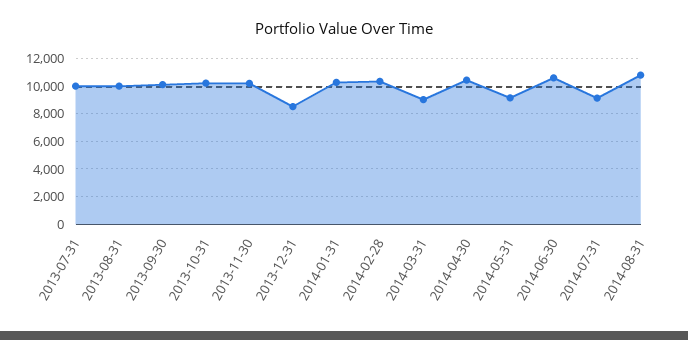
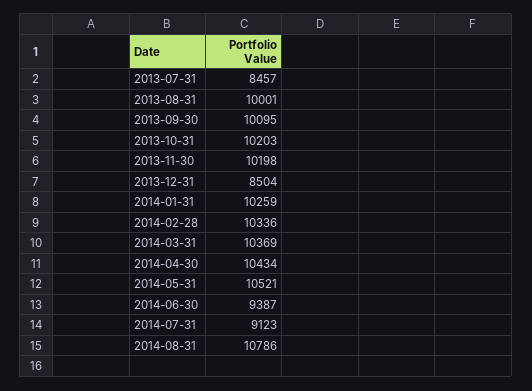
2013-07-31: 10000 -> 8457
2014-03-31: 9000 -> 10369
2014-05-31: 9000 -> 10521
2014-06-30: 10500 -> 9387

